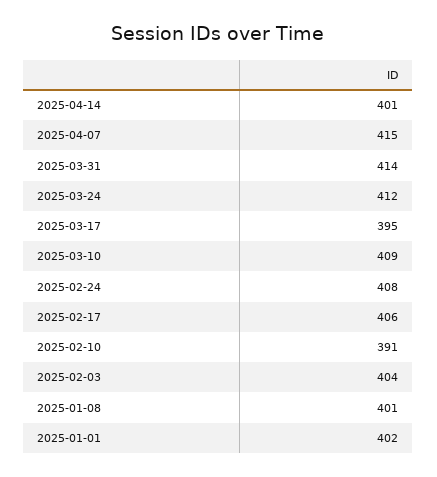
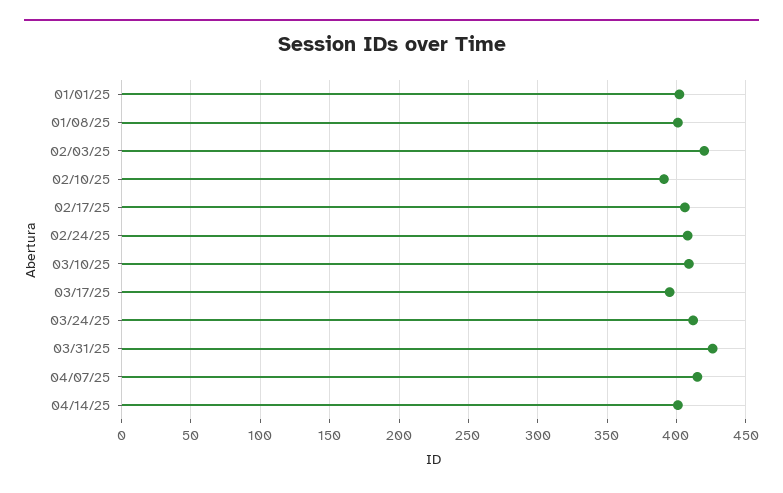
2025-03-31: 414 -> 425
2025-02-03: 404 -> 420

